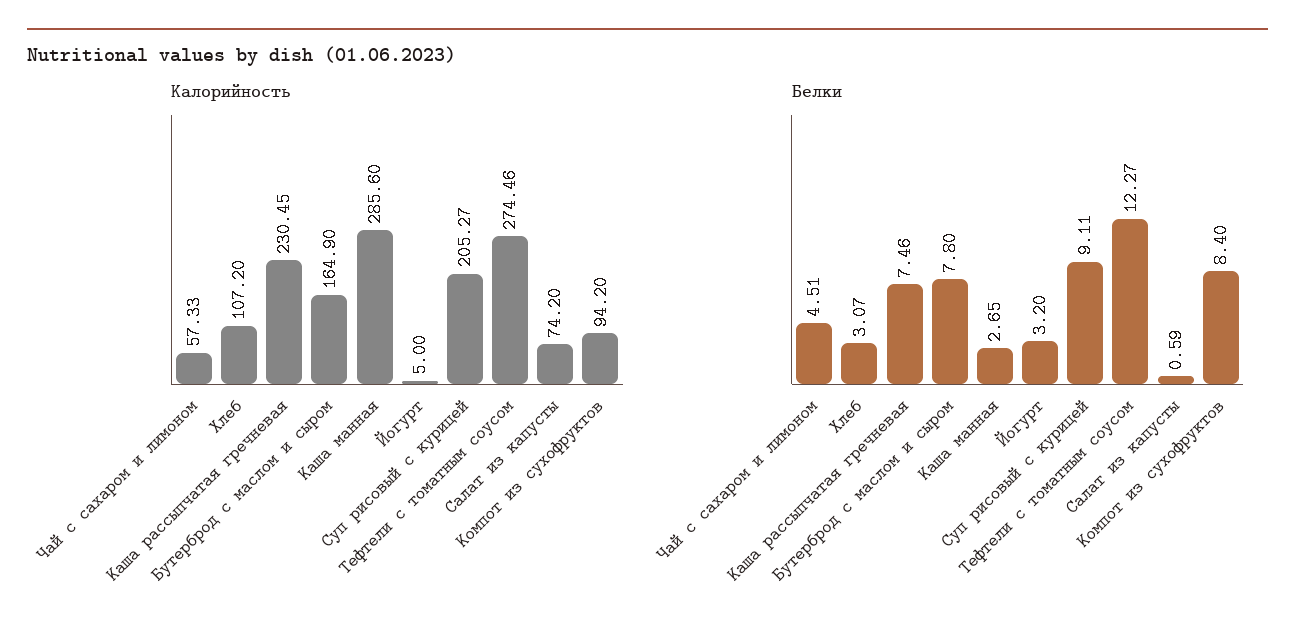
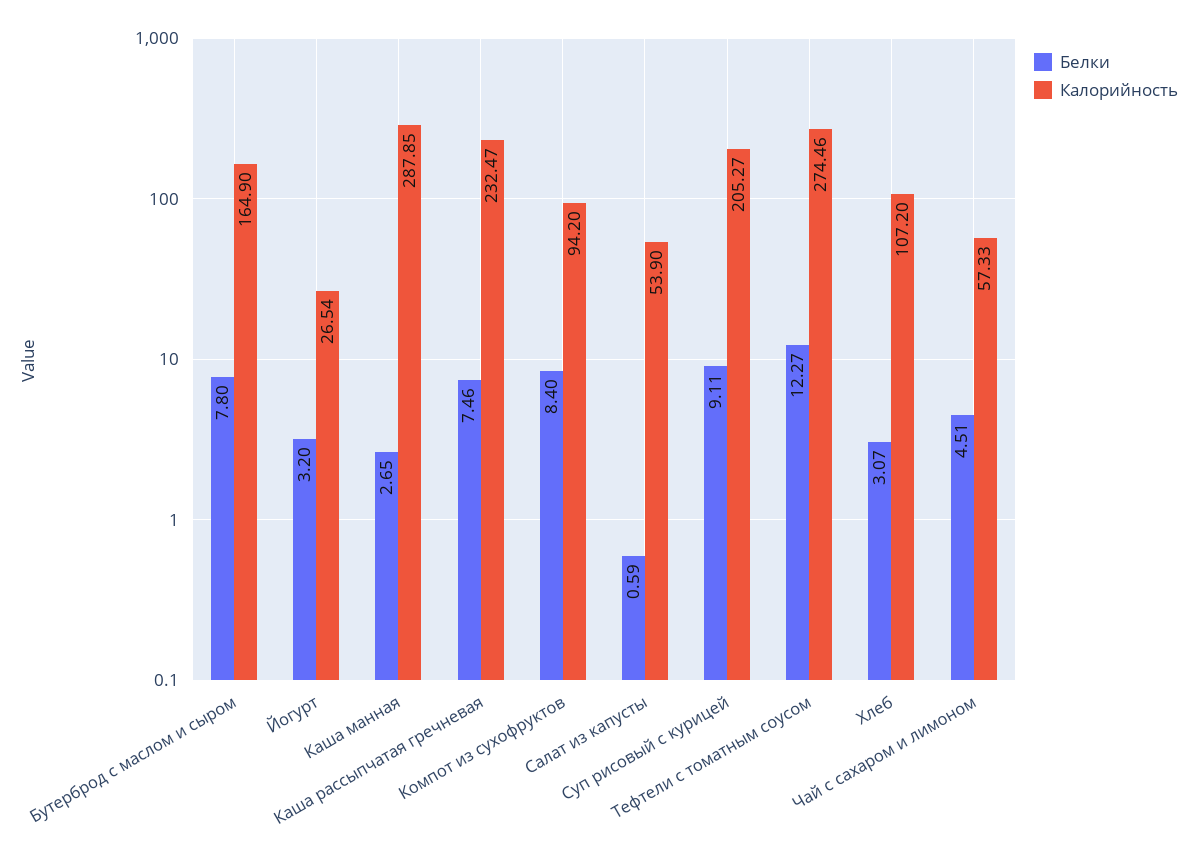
Калорийность, Каша рассыпчатая гречневая: 230.45 -> 232.47
Калорийность, Каша манная: 285.6 -> 287.85
Калорийность, Йогурт: 5 -> 26.54
Калорийность, Салат из капусты: 74.2 -> 53.9

